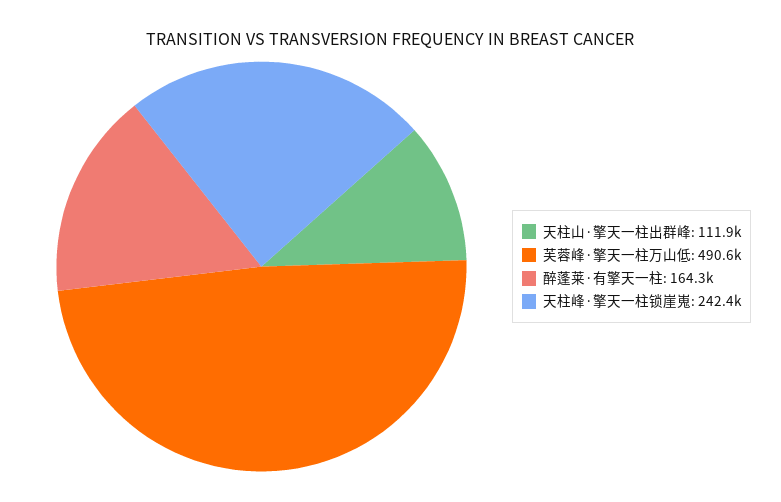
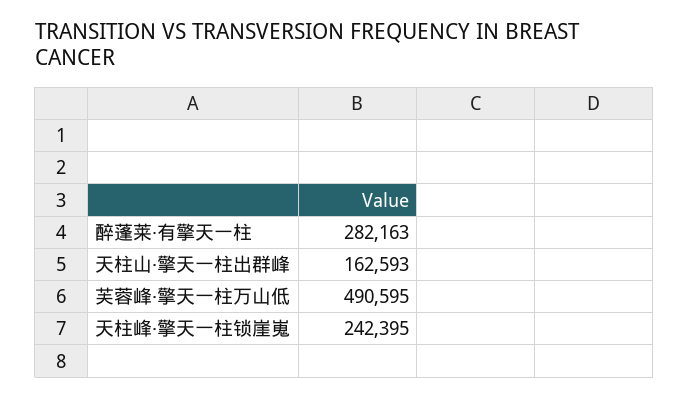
天柱山·擎天一柱出群峰: 111900 -> 162593
醉蓬莱·有擎天一柱: 164300 -> 282163

